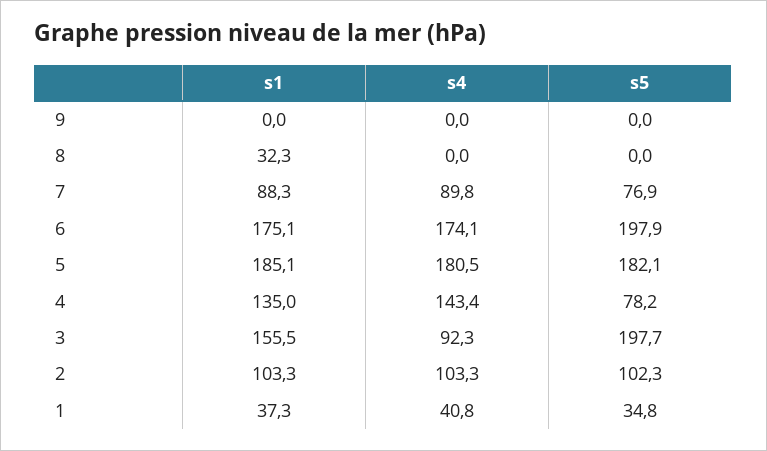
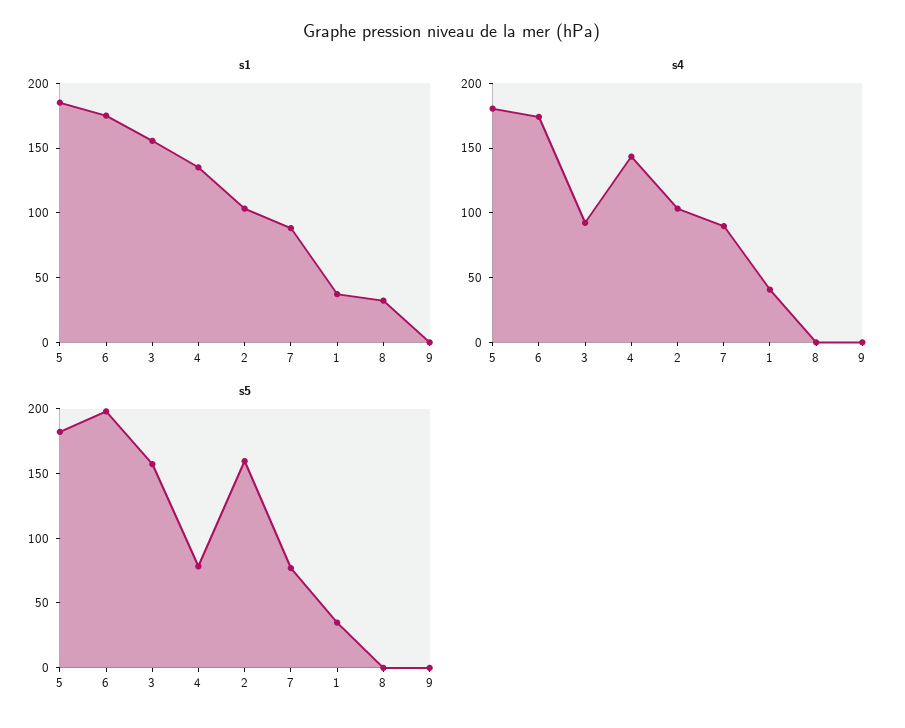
s5, 3: 197.7 -> 160
s5, 2: 102.3 -> 160

